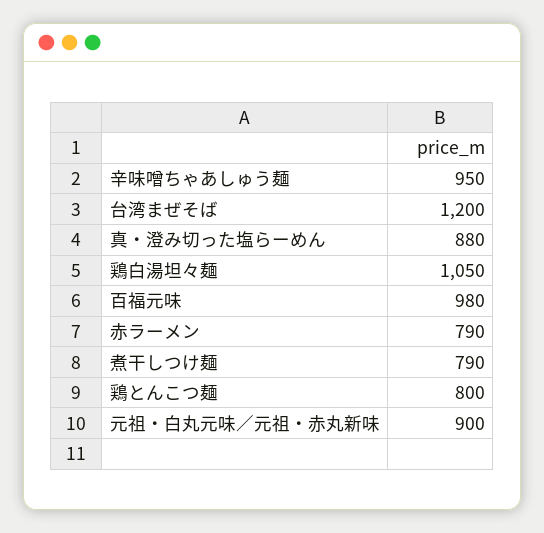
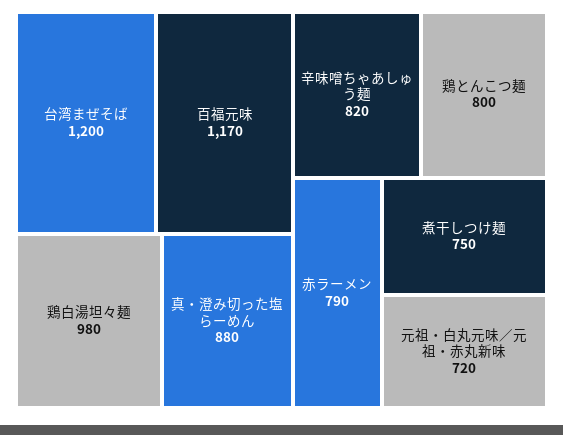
辛味噌ちゃあしゅう麺: 950 -> 820
鶏白湯坦々麺: 1050 -> 980
百福元味: 980 -> 1170
煮干しつけ麺: 790 -> 750
元祖・白丸元味／元祖・赤丸新味: 900 -> 720

